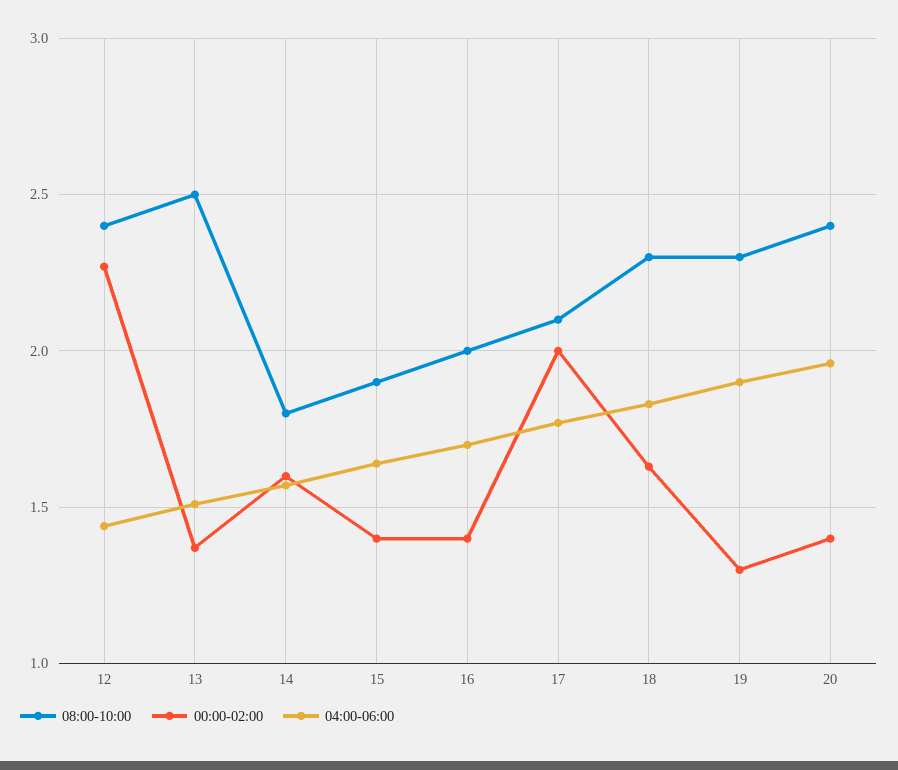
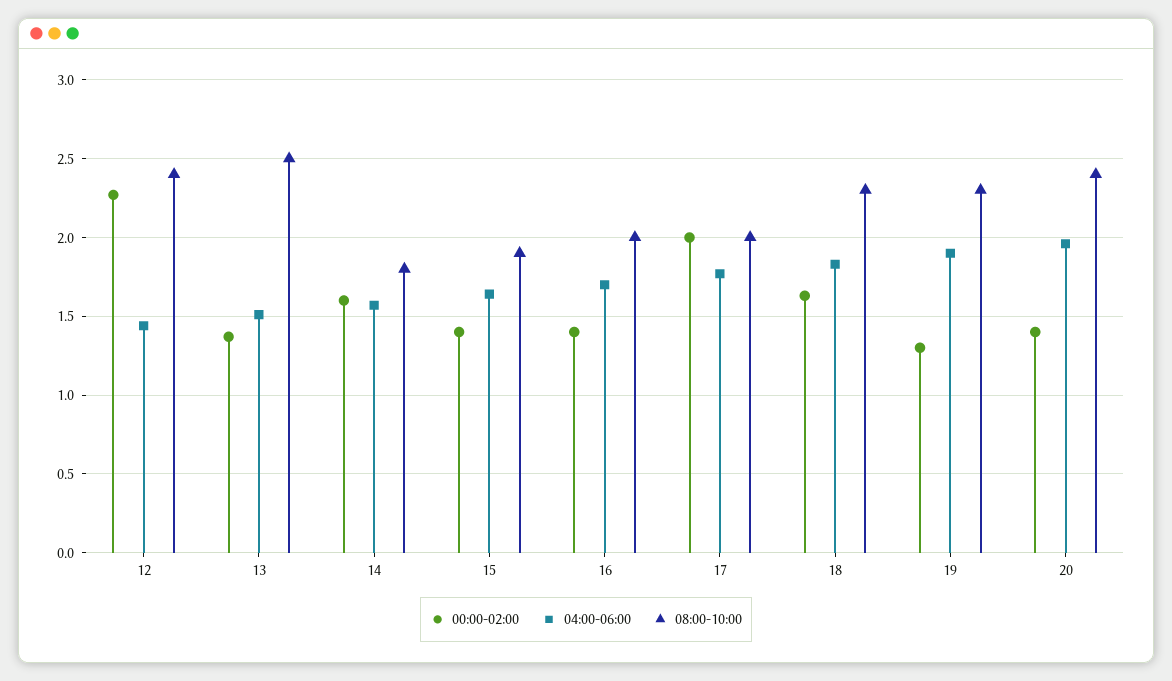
08:00-10:00, 17: 2.1 -> 2

